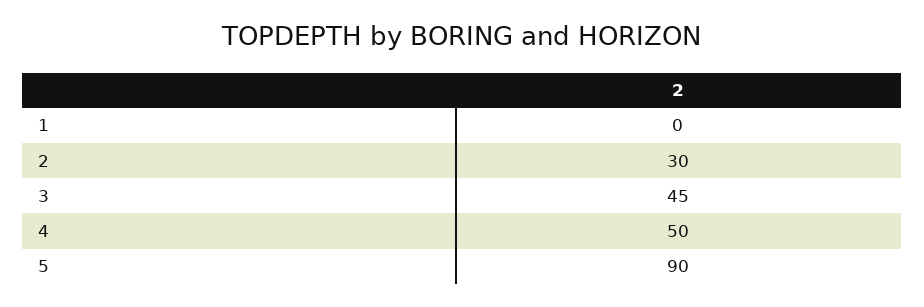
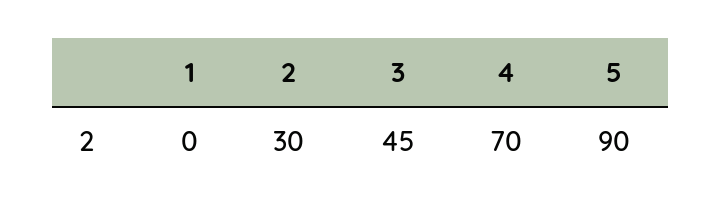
4: 50 -> 70

